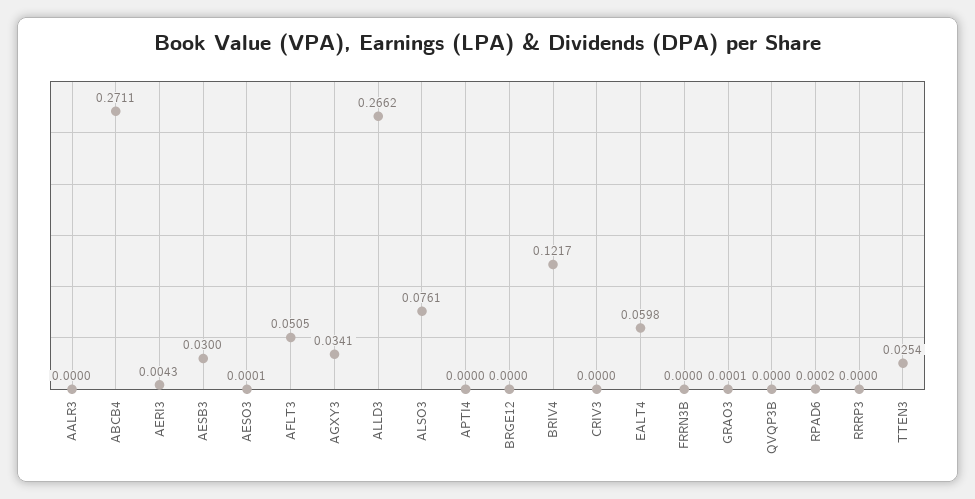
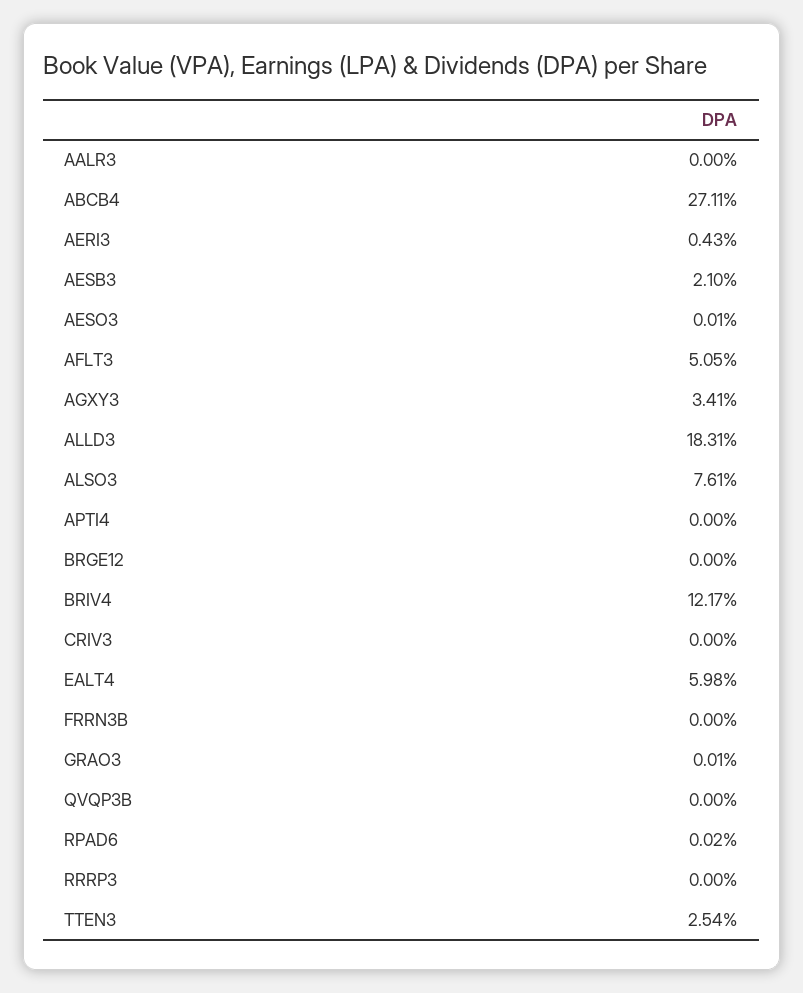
AESB3: 0.03 -> 0.021
ALLD3: 0.2662 -> 0.1831

